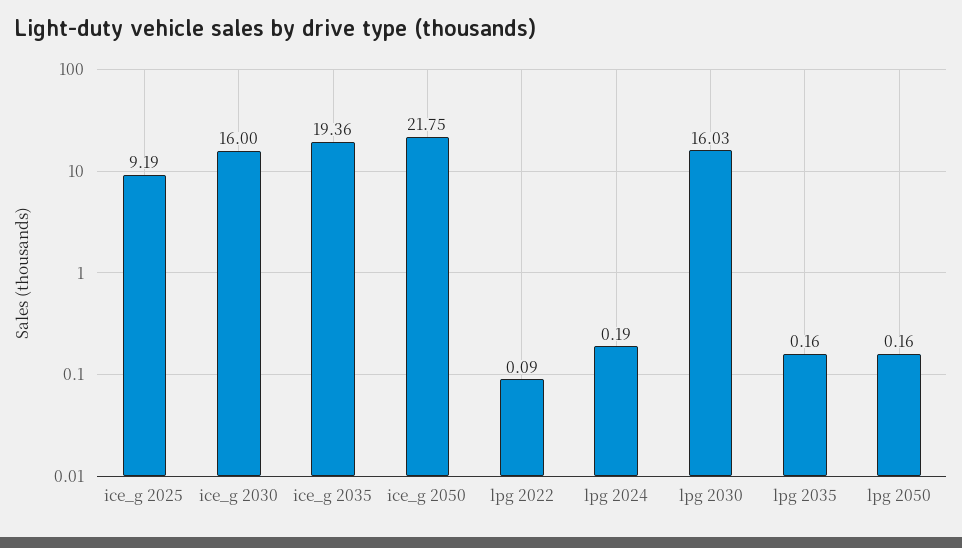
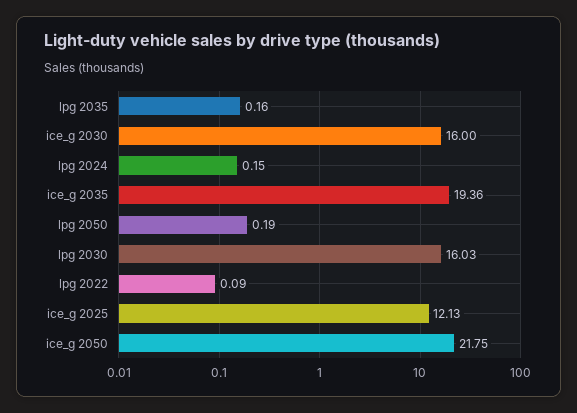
ice_g 2025: 9.19 -> 12.13
lpg 2024: 0.19 -> 0.15
lpg 2050: 0.16 -> 0.19

